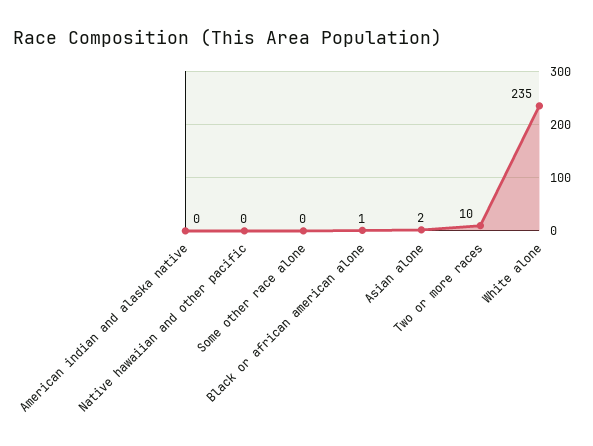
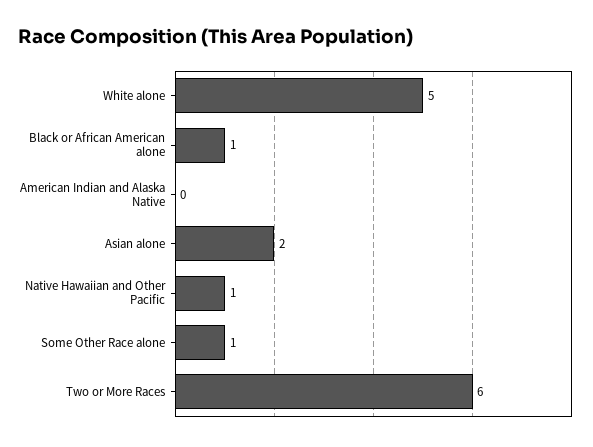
Native hawaiian and other pacific: 0 -> 1
Some other race alone: 0 -> 1
Two or more races: 10 -> 6
White alone: 235 -> 5

